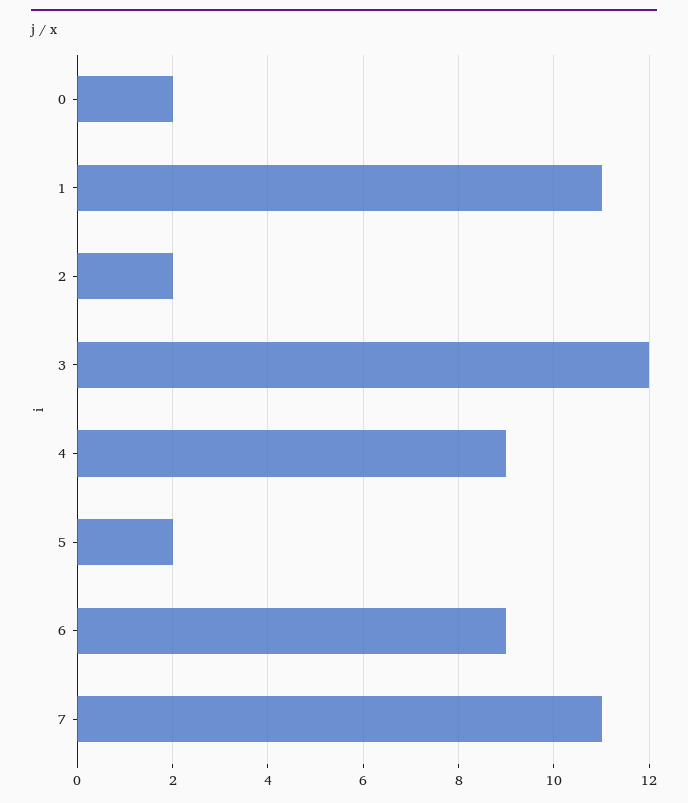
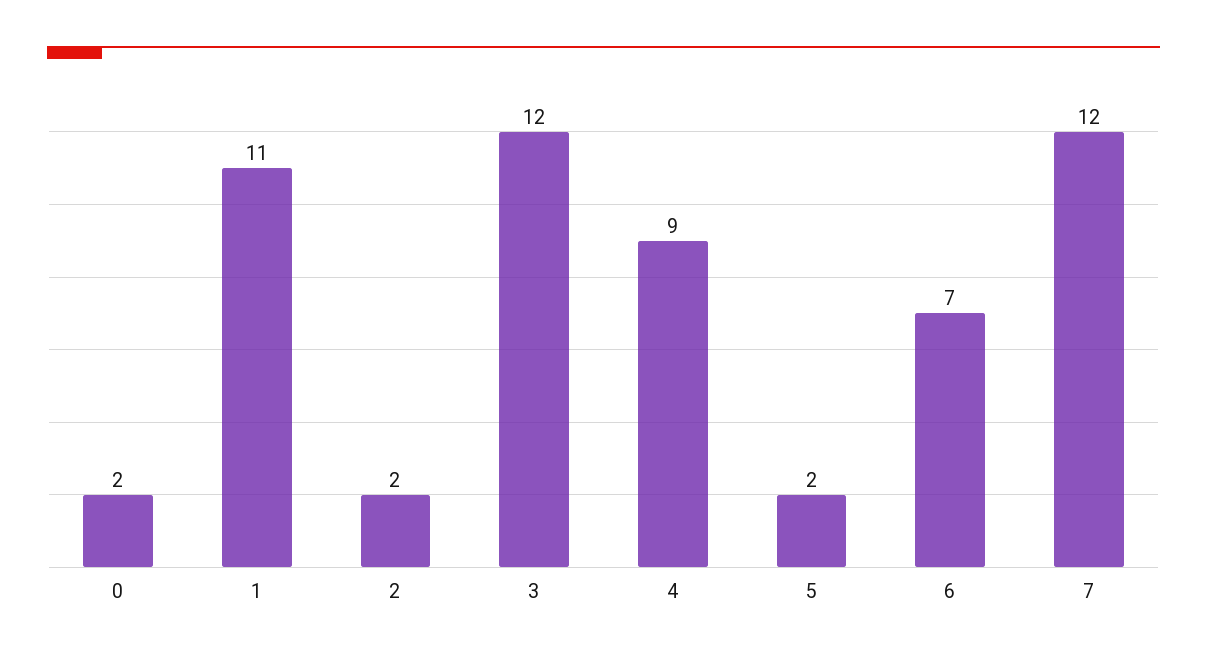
6: 9 -> 7
7: 11 -> 12

